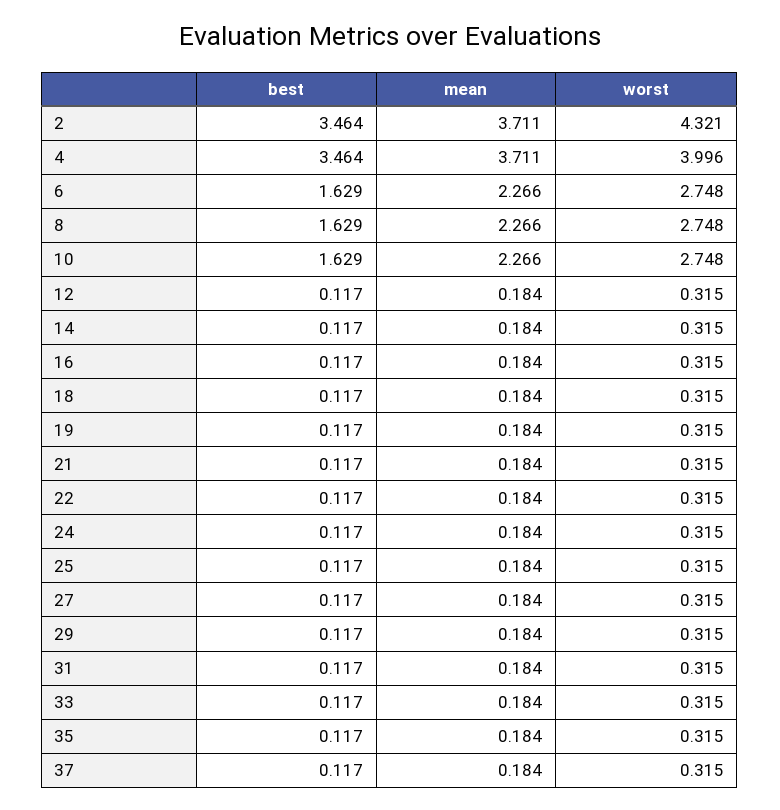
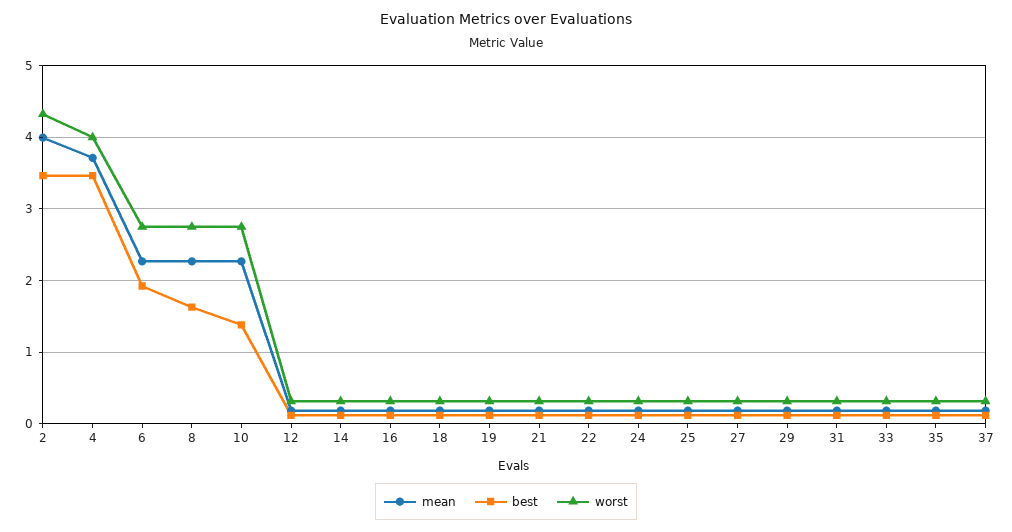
mean, 2: 3.711 -> 4
best, 6: 1.629 -> 1.9
best, 10: 1.629 -> 1.4

